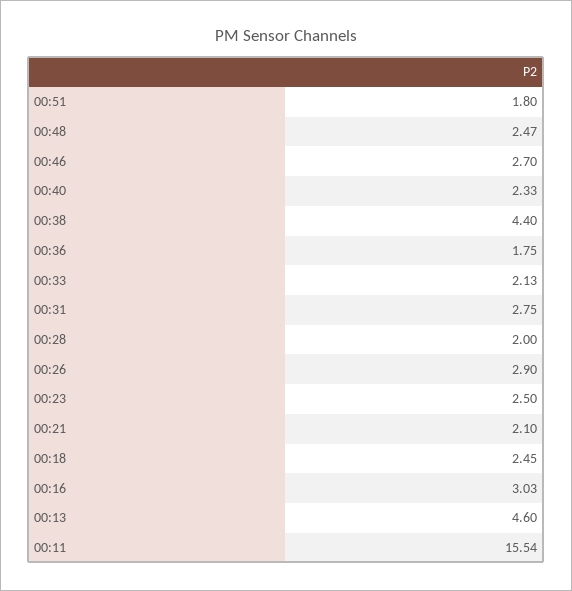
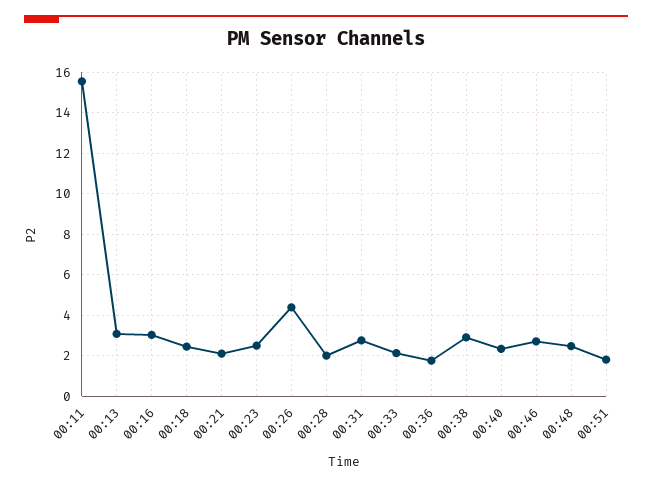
00:38: 4.4 -> 3
00:26: 2.9 -> 4.5
00:13: 4.6 -> 3

